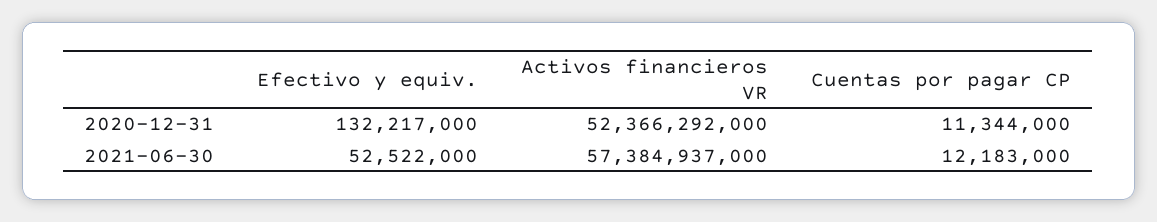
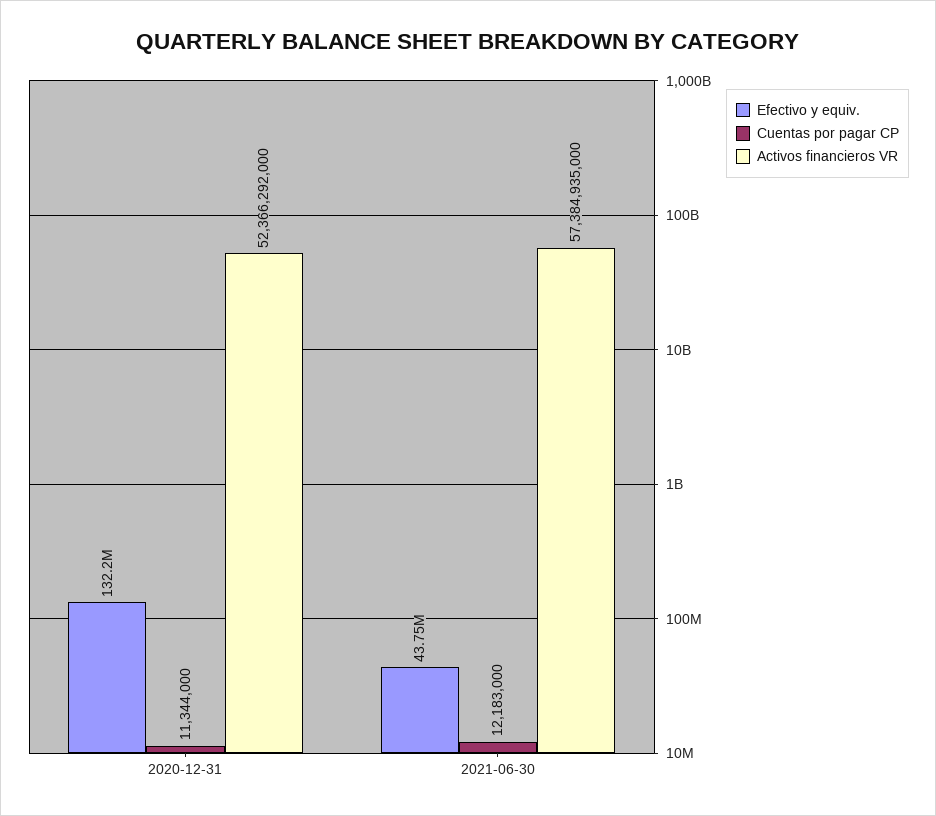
Efectivo y equiv., 2021-06-30: 52522000 -> 43750000
Activos financieros VR, 2021-06-30: 57384937000 -> 57384935000

